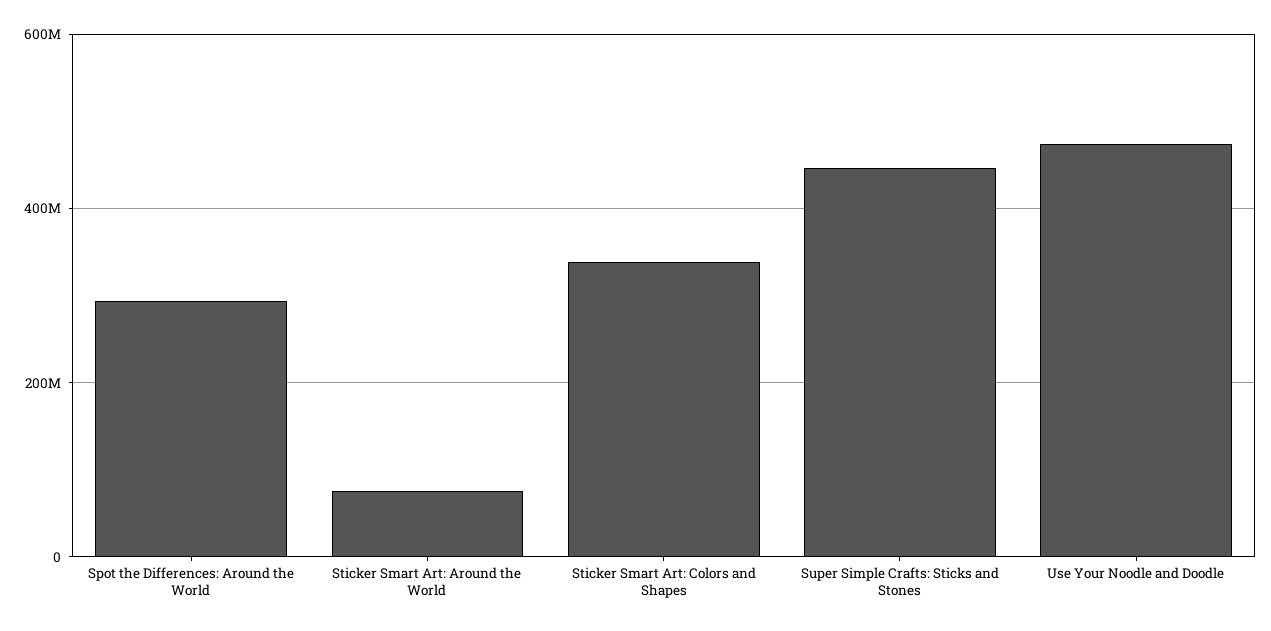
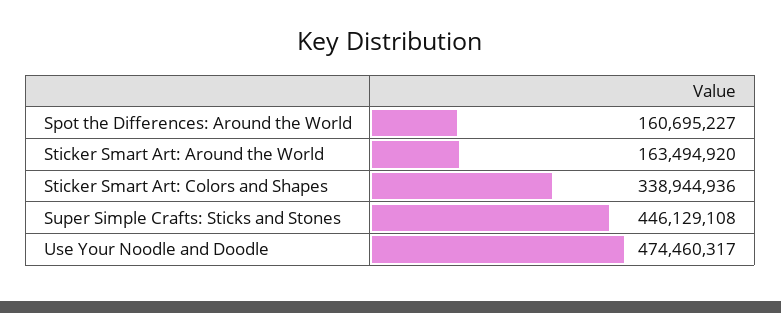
Spot the Differences: Around the World: 300000000 -> 160695227
Sticker Smart Art: Around the World: 80000000 -> 163494920

